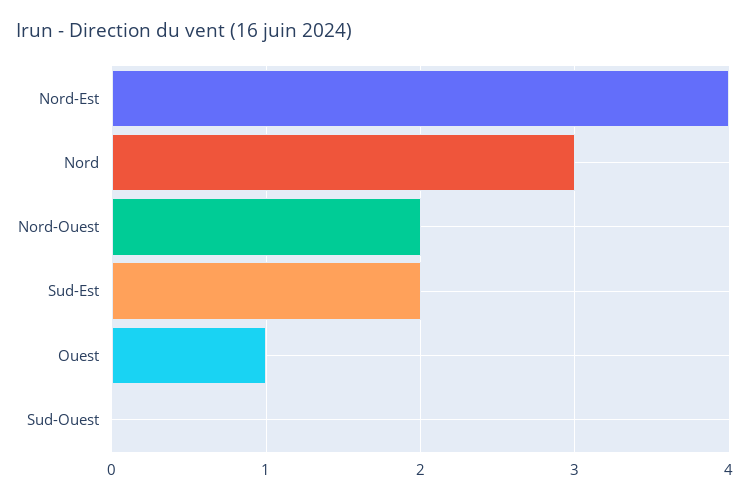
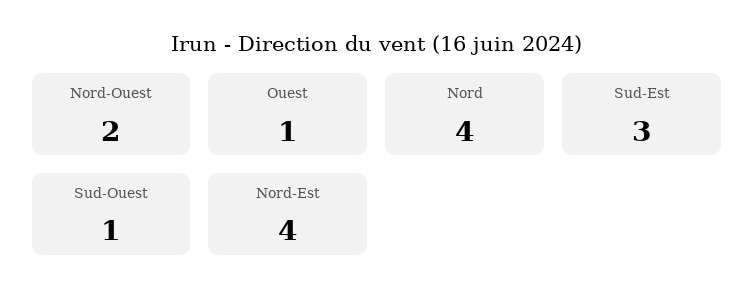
Nord: 3 -> 4
Sud-Est: 2 -> 3
Sud-Ouest: 0 -> 1

